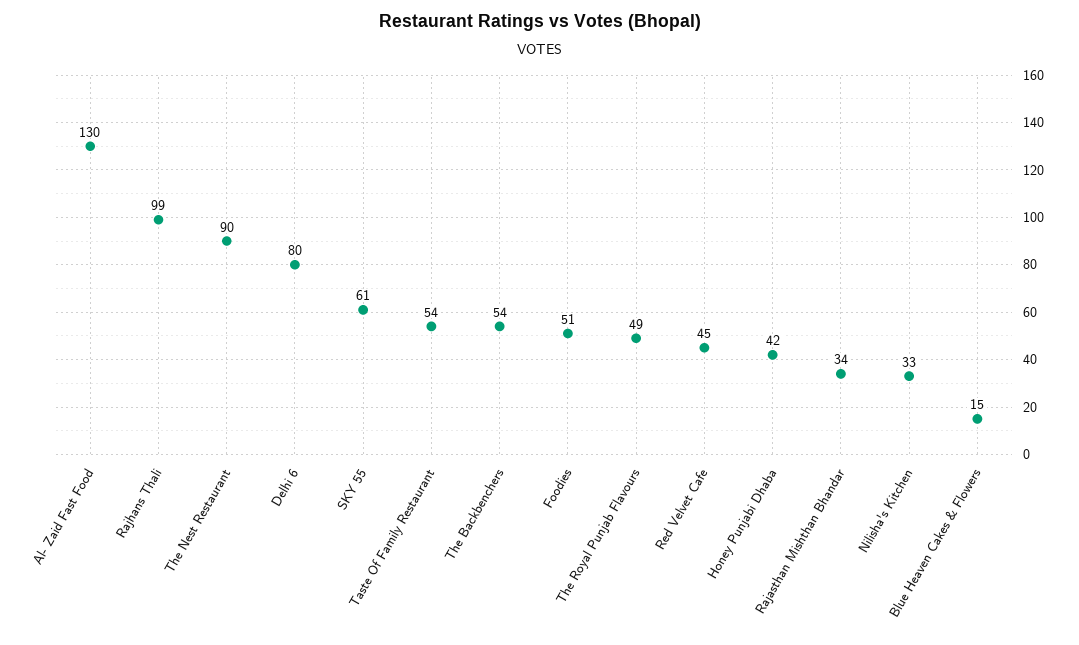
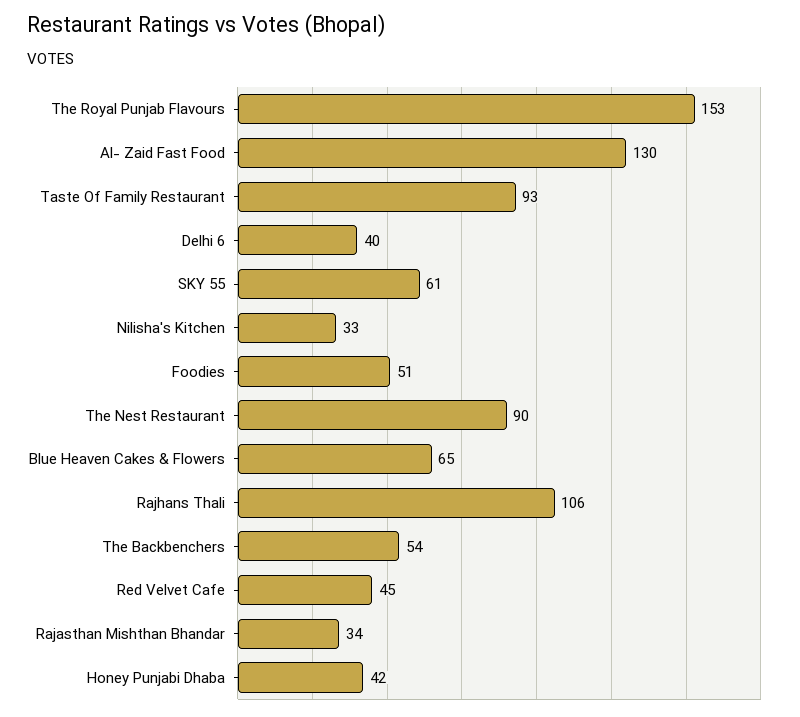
Rajhans Thali: 99 -> 106
Delhi 6: 80 -> 40
Taste Of Family Restaurant: 54 -> 93
The Royal Punjab Flavours: 49 -> 153
Blue Heaven Cakes & Flowers: 15 -> 65

